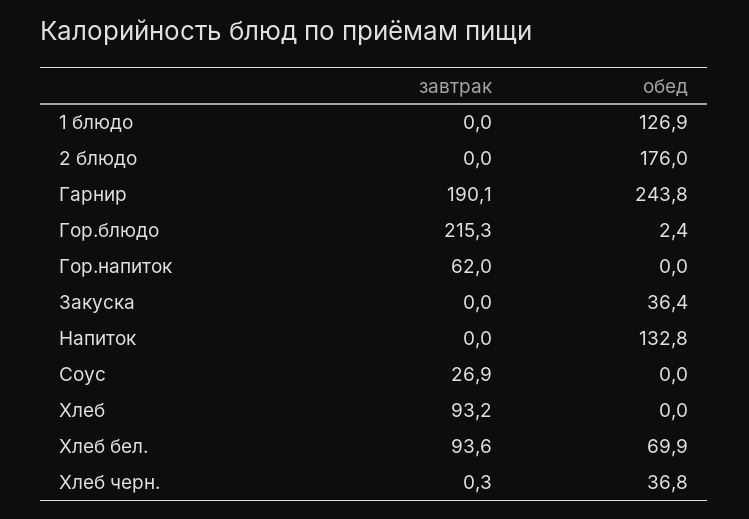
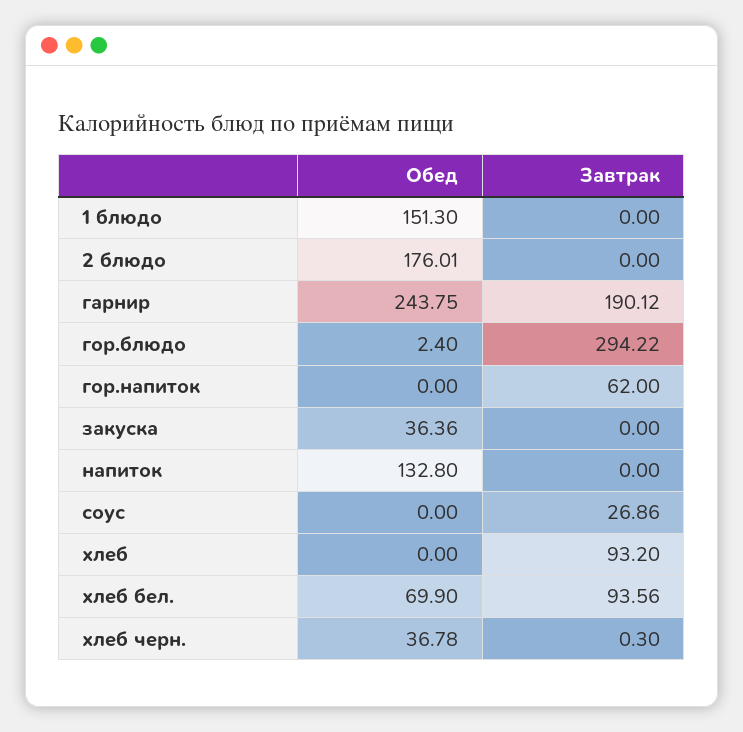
обед, 1 блюдо: 126.9 -> 151.3
завтрак, Гор.блюдо: 215.3 -> 294.22

